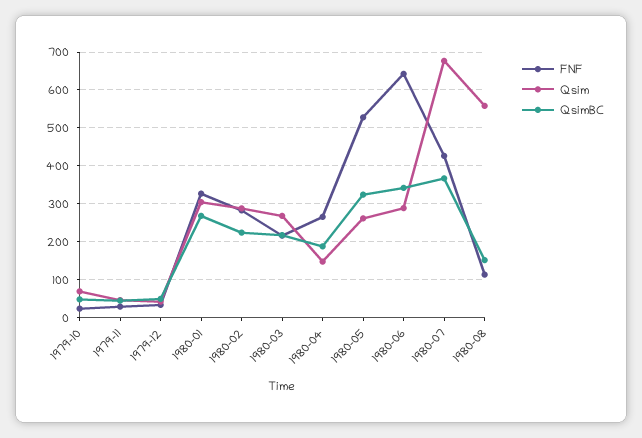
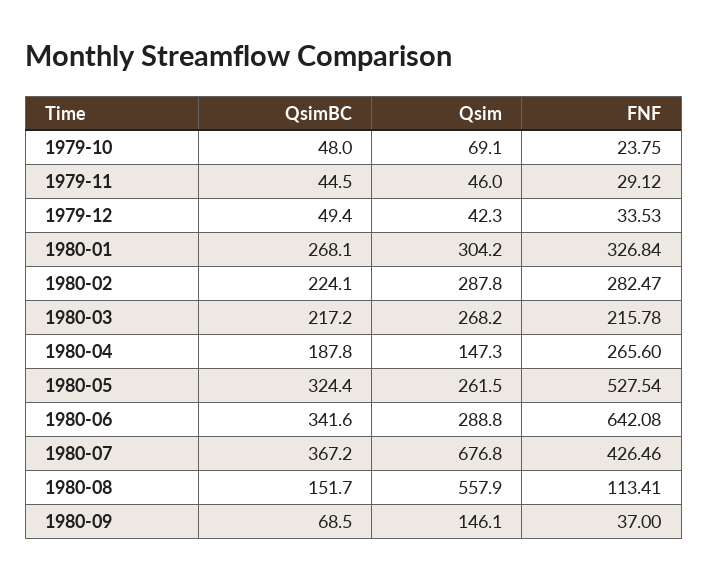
QsimBC, 1980-09: none -> 68.5
Qsim, 1980-09: none -> 146.1
FNF, 1980-09: none -> 37

